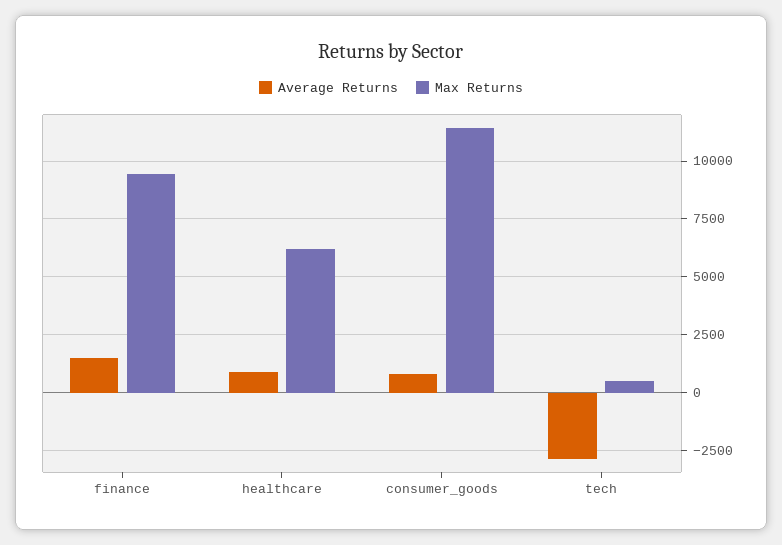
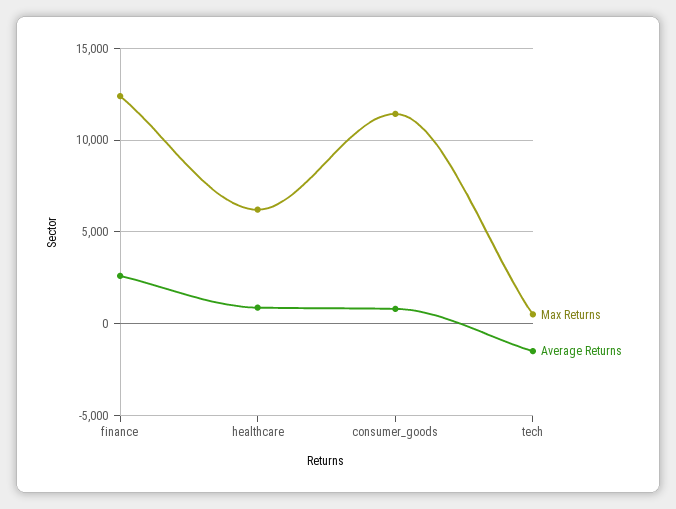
Average Returns, finance: 1500 -> 2500
Max Returns, finance: 9500 -> 12500
Average Returns, tech: -3000 -> -1500

